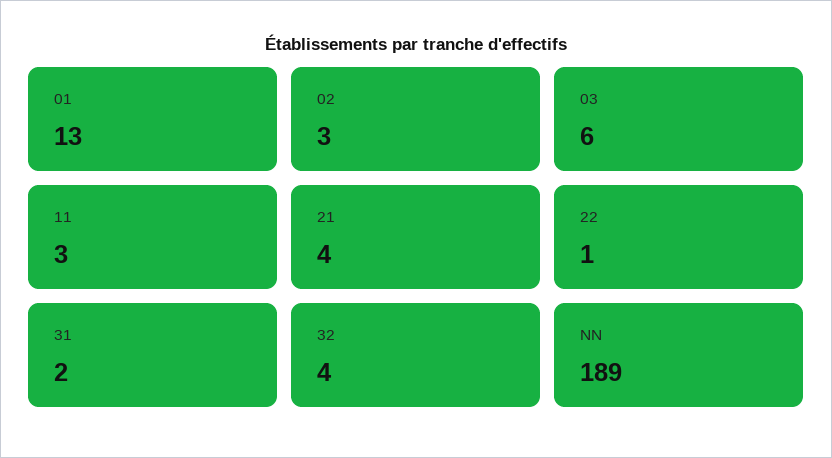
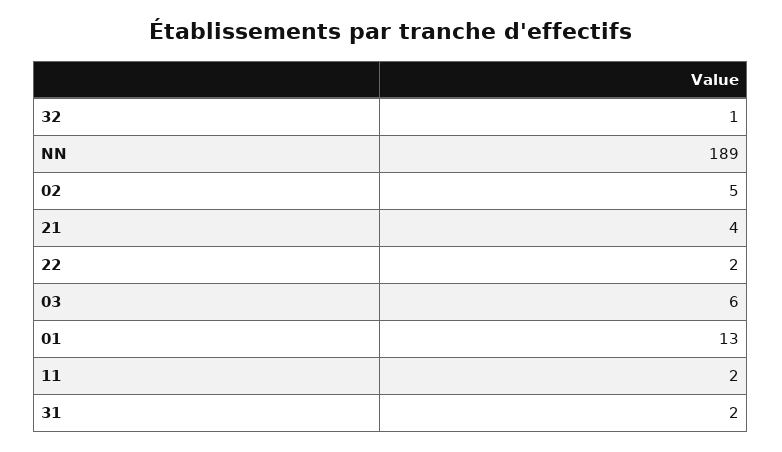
02: 3 -> 5
11: 3 -> 2
22: 1 -> 2
32: 4 -> 1

